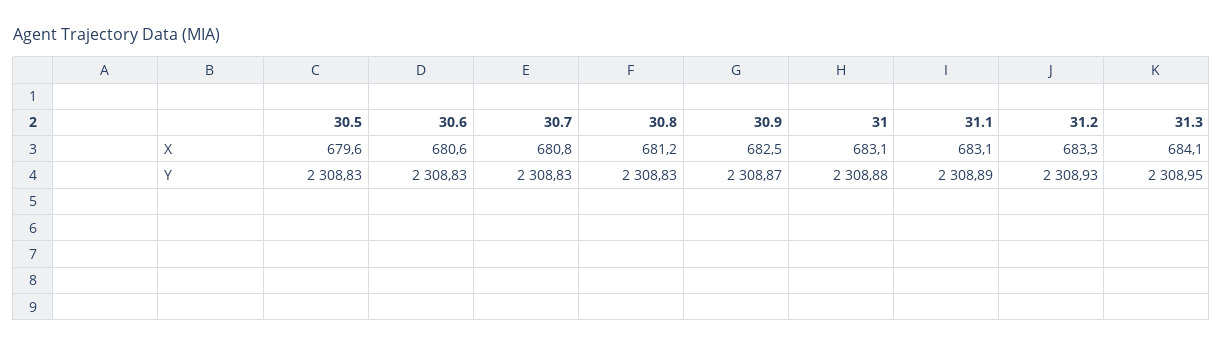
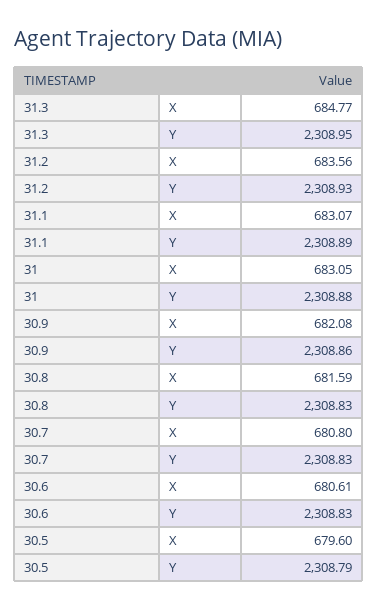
30.8, X: 681.2 -> 681.59
30.9, X: 682.5 -> 682.08
31.2, X: 683.3 -> 683.56
31.3, X: 684.1 -> 684.77
30.5, Y: 2308.83 -> 2308.79
30.9, Y: 2308.87 -> 2308.86

